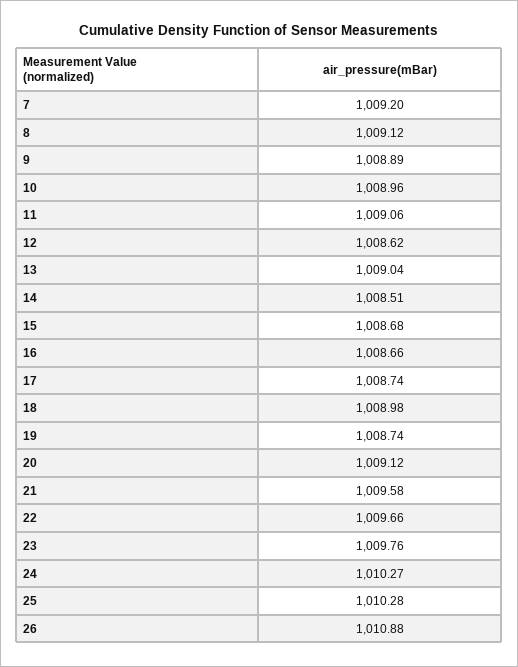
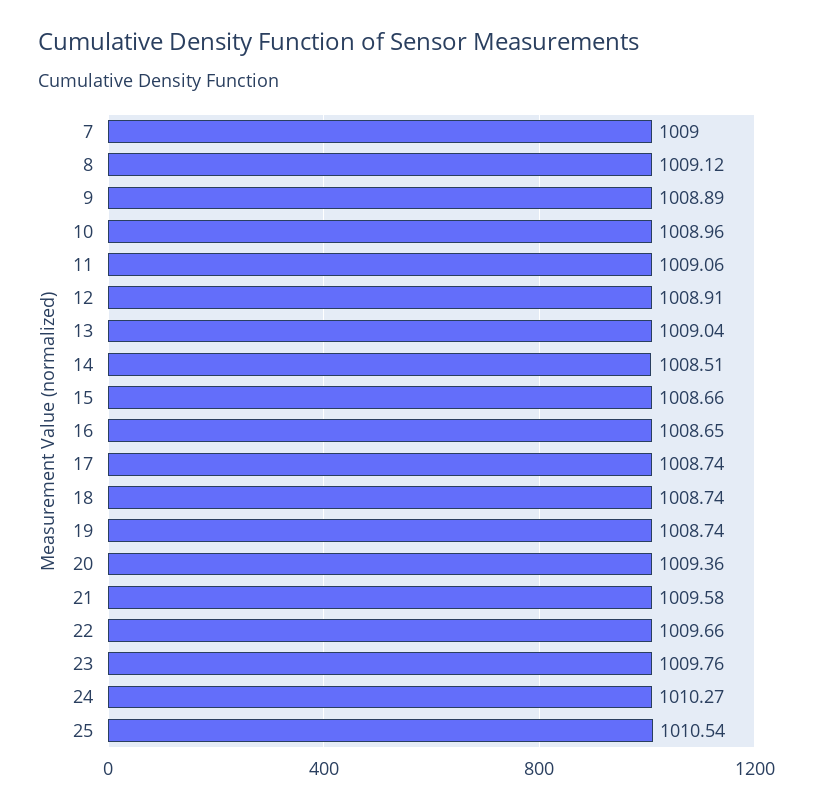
7: 1009.2 -> 1009
12: 1008.62 -> 1008.91
15: 1008.68 -> 1008.66
16: 1008.66 -> 1008.65
18: 1008.98 -> 1008.74
20: 1009.12 -> 1009.36
25: 1010.28 -> 1010.54
26: 1010.88 -> none

